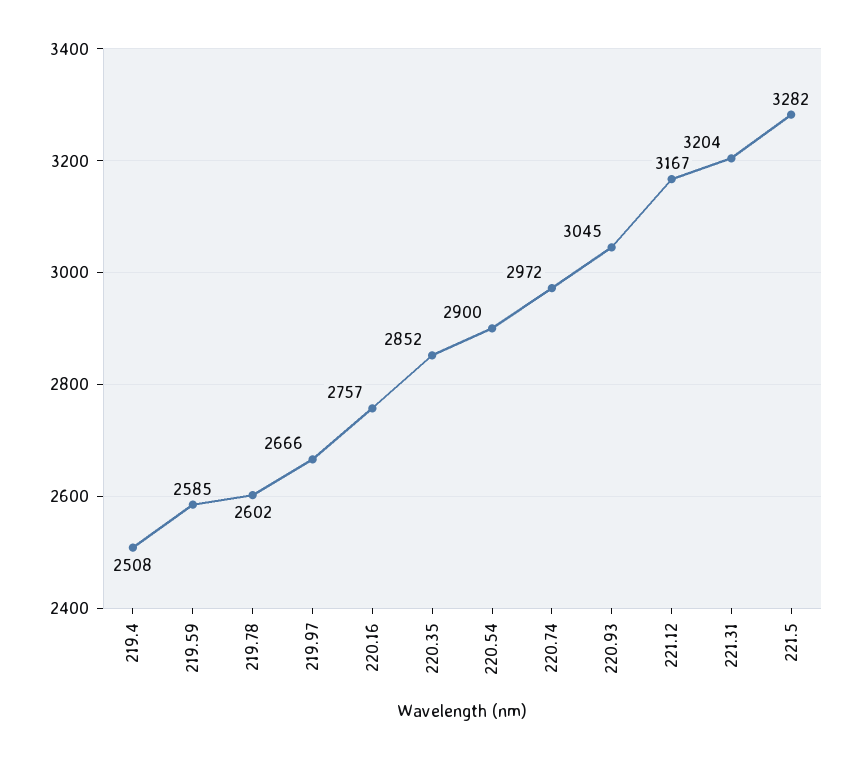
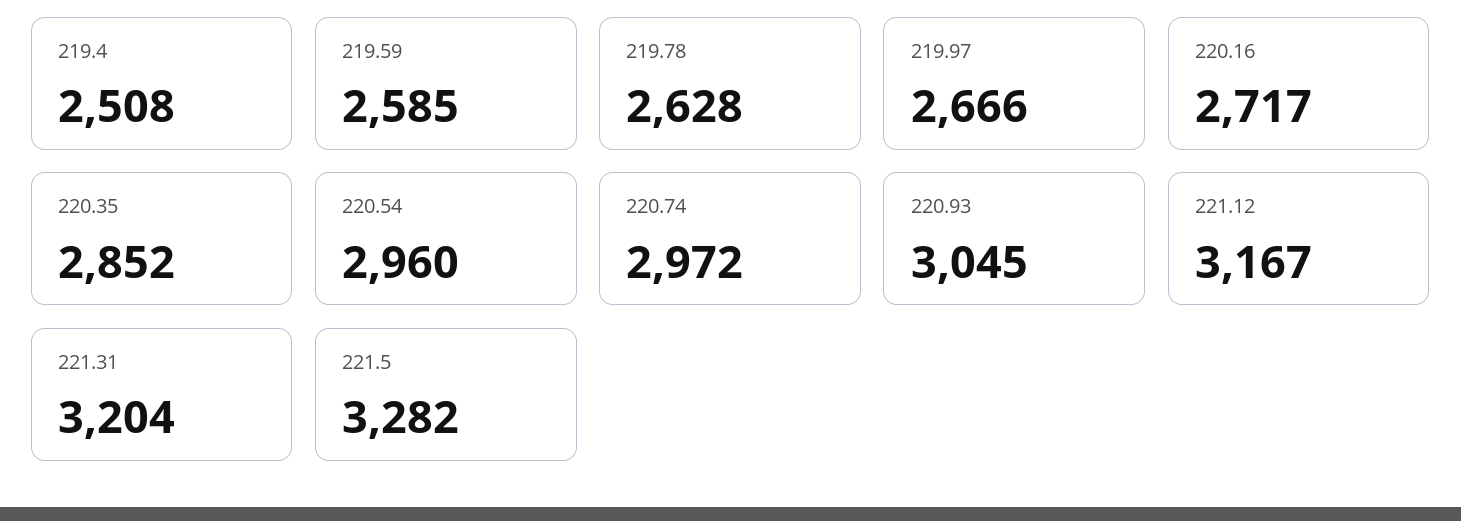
219.78: 2602 -> 2628
220.16: 2757 -> 2717
220.54: 2900 -> 2960

